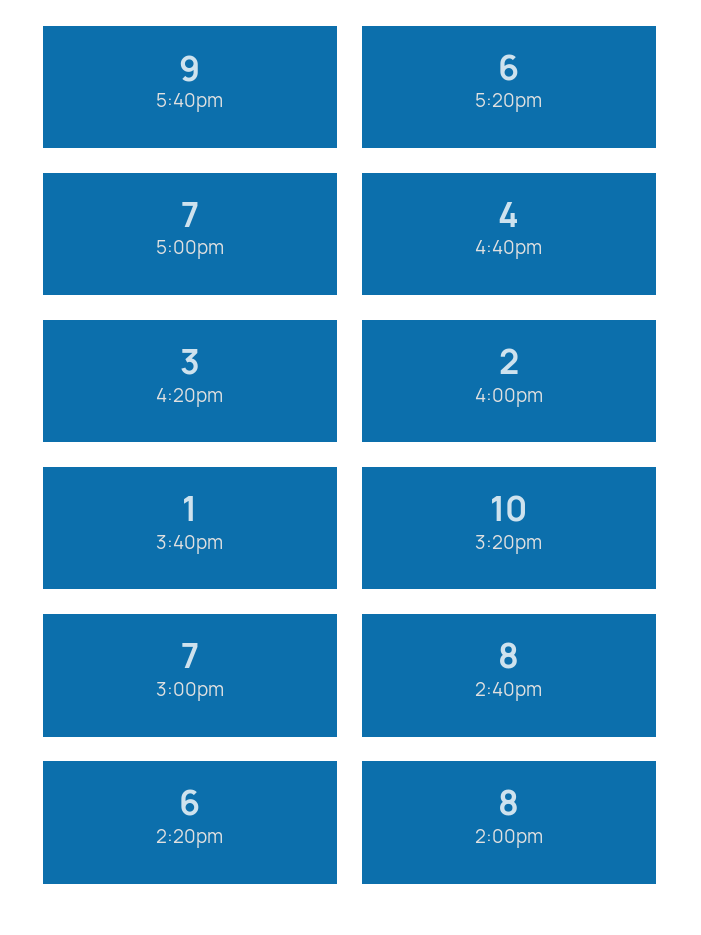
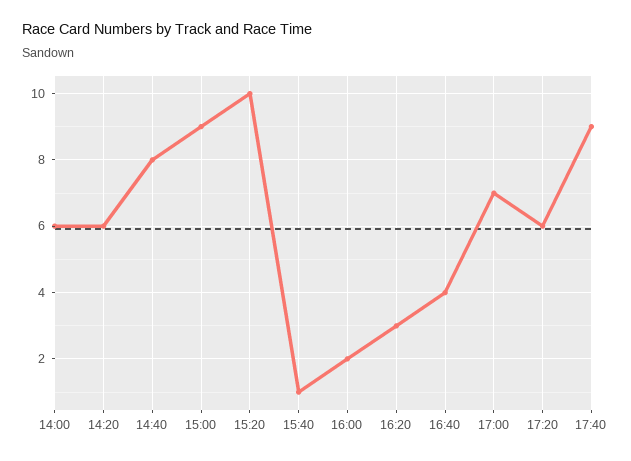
3:00pm: 7 -> 9
2:00pm: 8 -> 6

